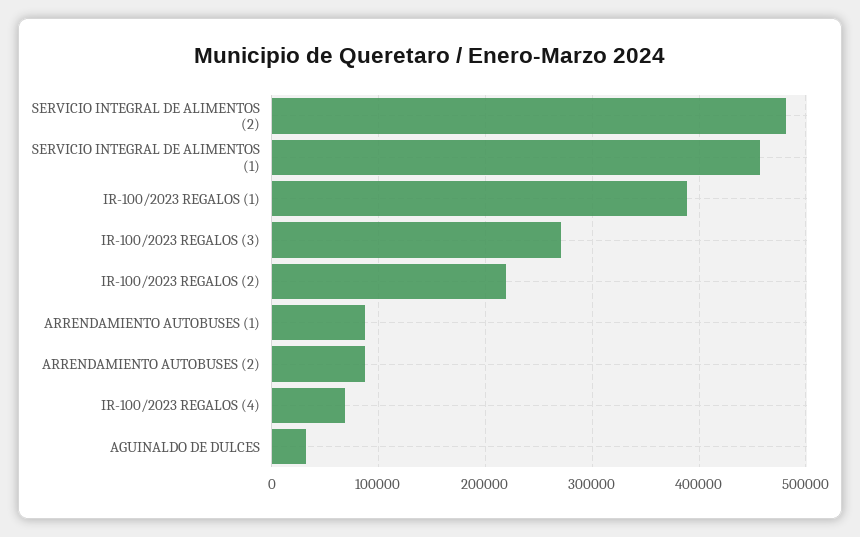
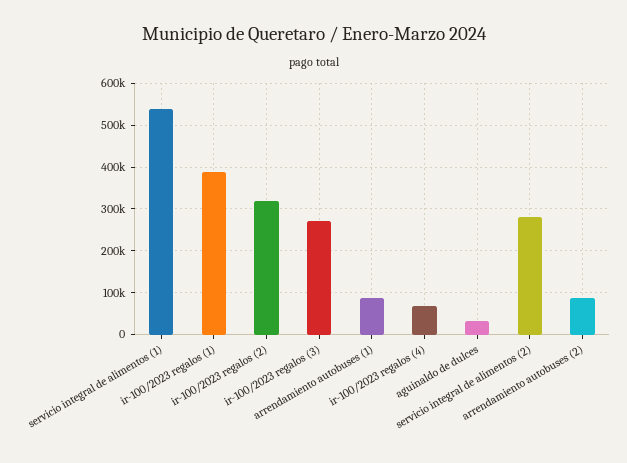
SERVICIO INTEGRAL DE ALIMENTOS (2): 480000 -> 280000
SERVICIO INTEGRAL DE ALIMENTOS (1): 460000 -> 540000
IR-100/2023 REGALOS (2): 220000 -> 320000

